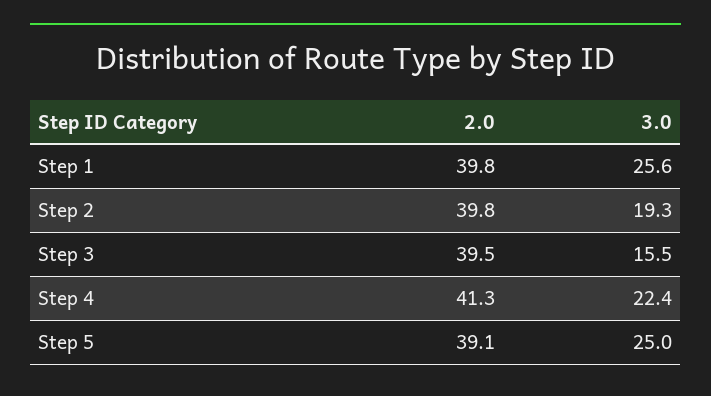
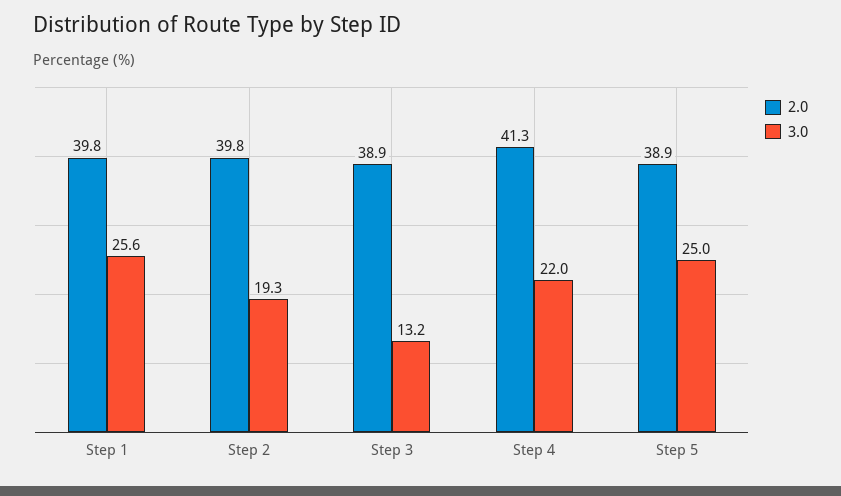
2.0, Step 3: 39.5 -> 38.9
3.0, Step 3: 15.5 -> 13.2
3.0, Step 4: 22.4 -> 22
2.0, Step 5: 39.1 -> 38.9

